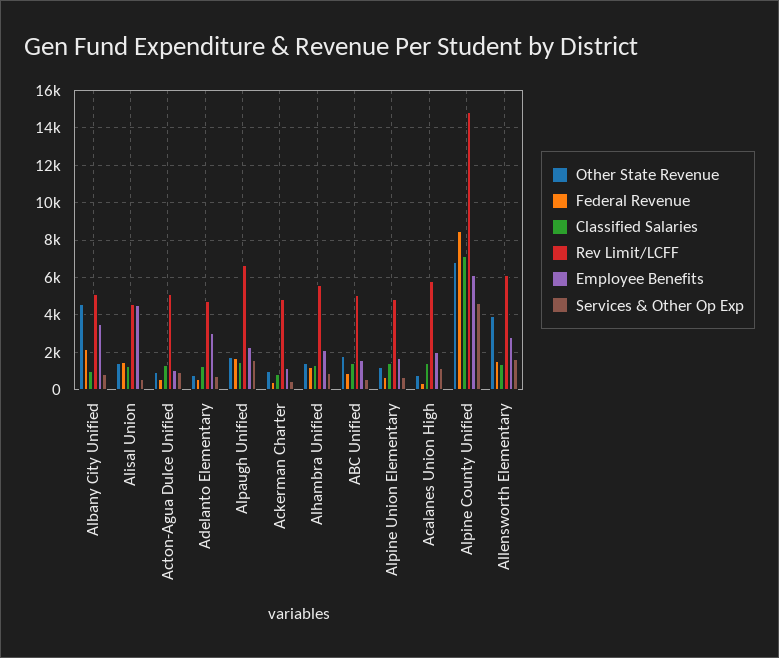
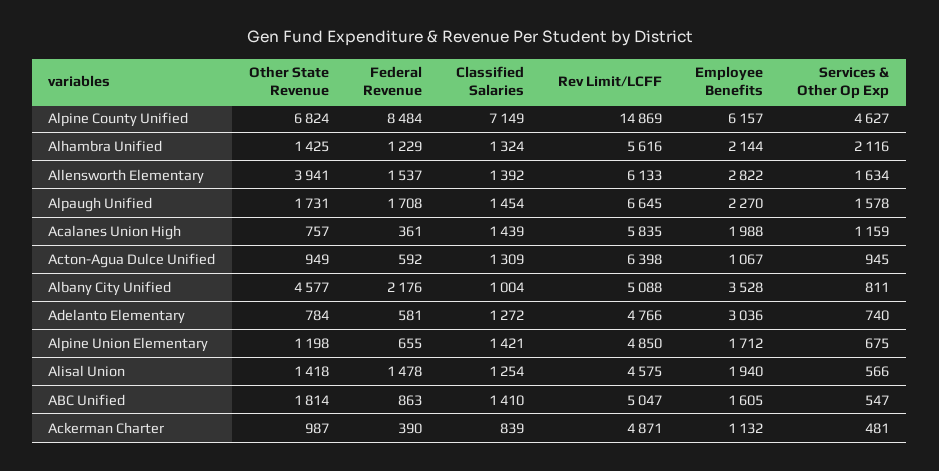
Employee Benefits, Alisal Union: 4500 -> 1940
Rev Limit/LCFF, Acton-Agua Dulce Unified: 5000 -> 6398
Services & Other Op Exp, Alhambra Unified: 1000 -> 2116

